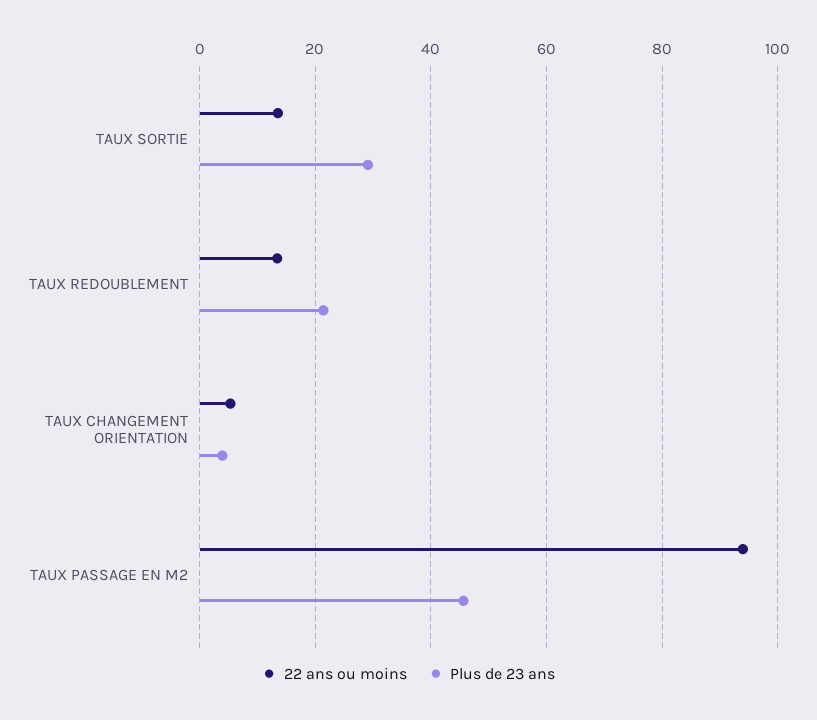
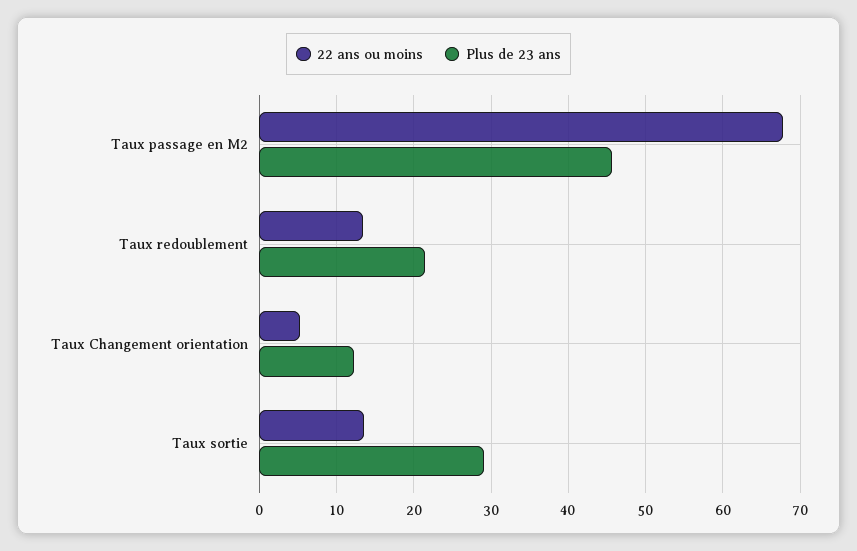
Plus de 23 ans, TAUX CHANGEMENT ORIENTATION: 4 -> 12
22 ans ou moins, TAUX PASSAGE EN M2: 94 -> 68

